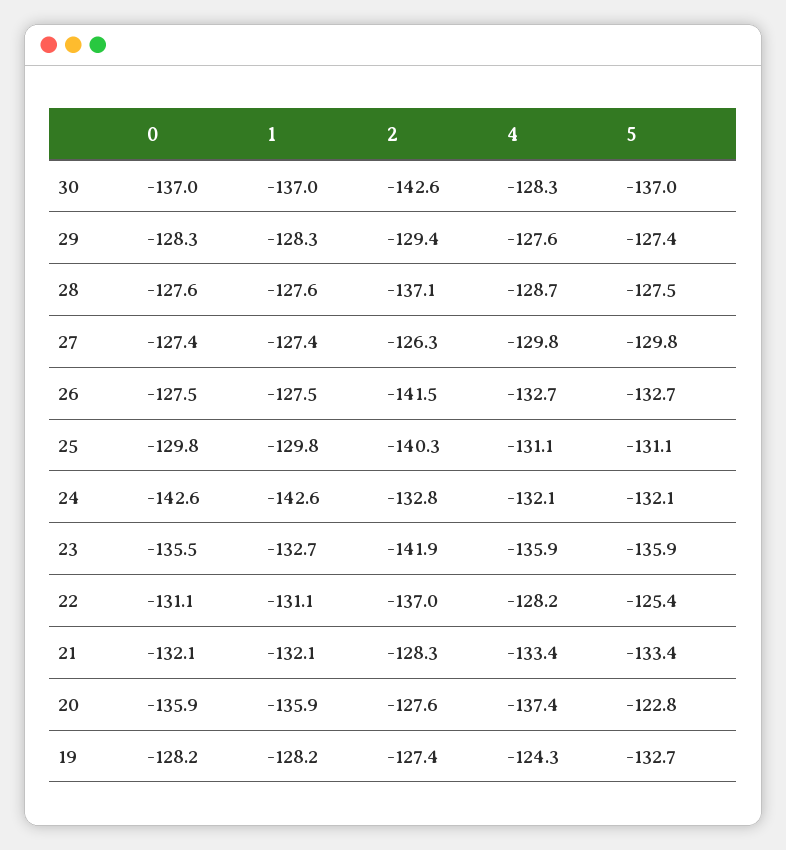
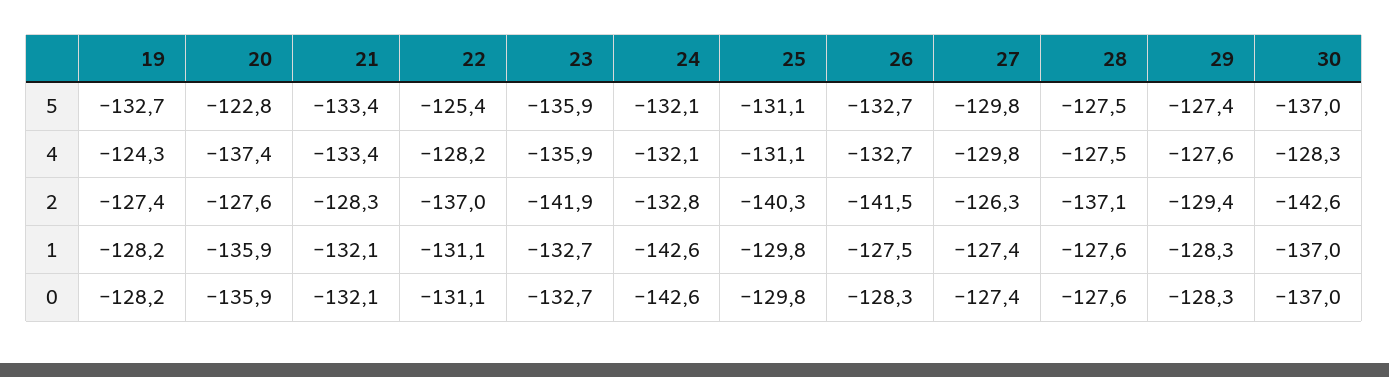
4, 28: -128.7 -> -127.5
0, 26: -127.5 -> -128.3
0, 23: -135.5 -> -132.7

